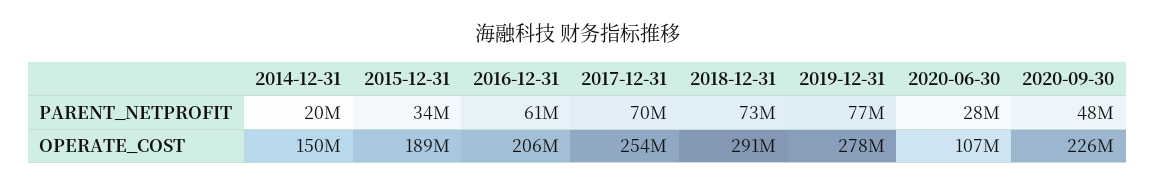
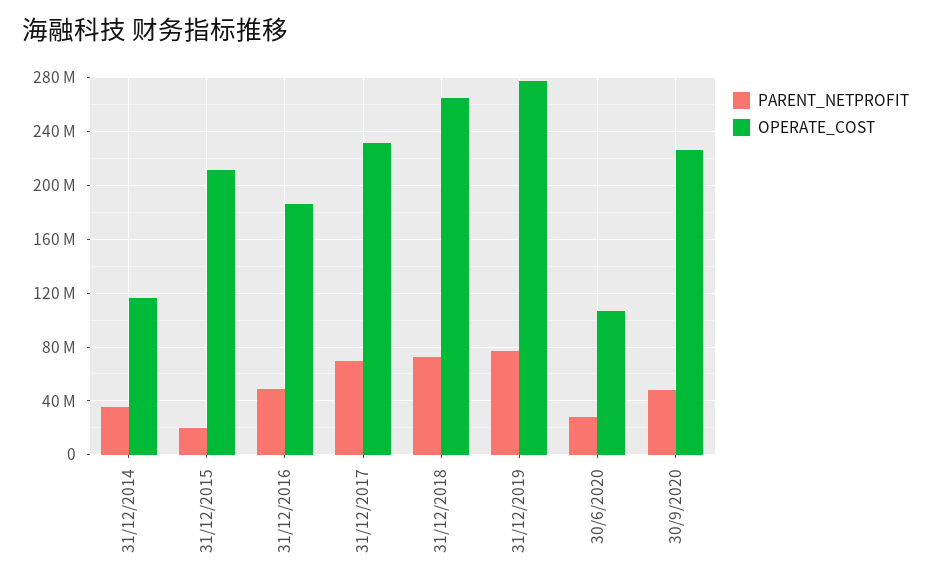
PARENT_NETPROFIT, 2014-12-31: 20000000 -> 35000000
PARENT_NETPROFIT, 2015-12-31: 34000000 -> 20000000
PARENT_NETPROFIT, 2016-12-31: 61000000 -> 50000000
OPERATE_COST, 2014-12-31: 150000000 -> 115000000
OPERATE_COST, 2015-12-31: 189000000 -> 210000000
OPERATE_COST, 2016-12-31: 206000000 -> 185000000
OPERATE_COST, 2017-12-31: 254000000 -> 230000000
OPERATE_COST, 2018-12-31: 291000000 -> 265000000

